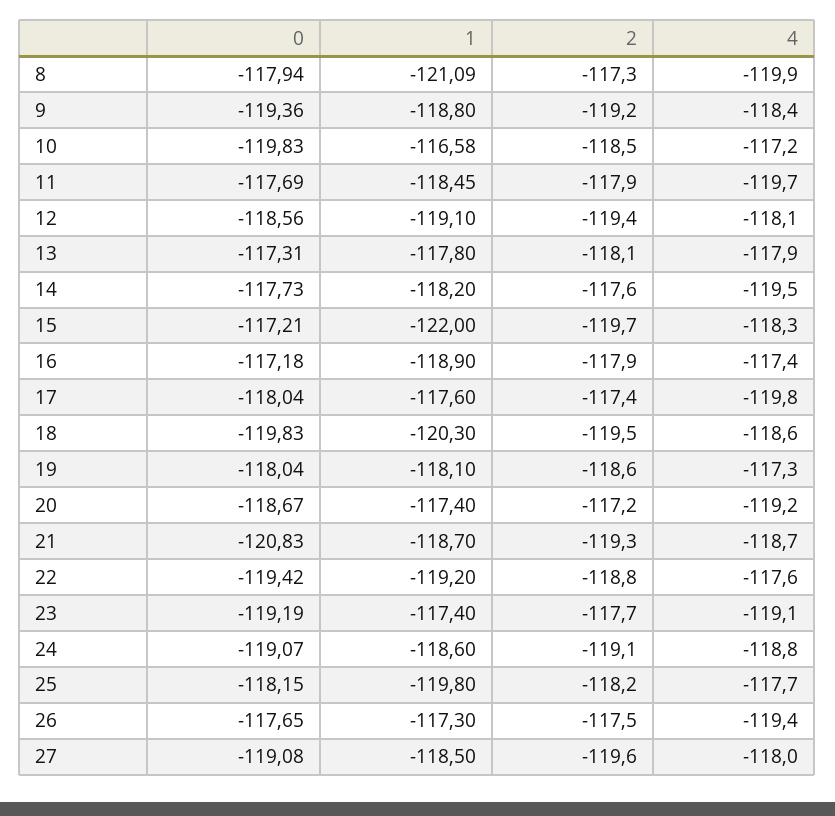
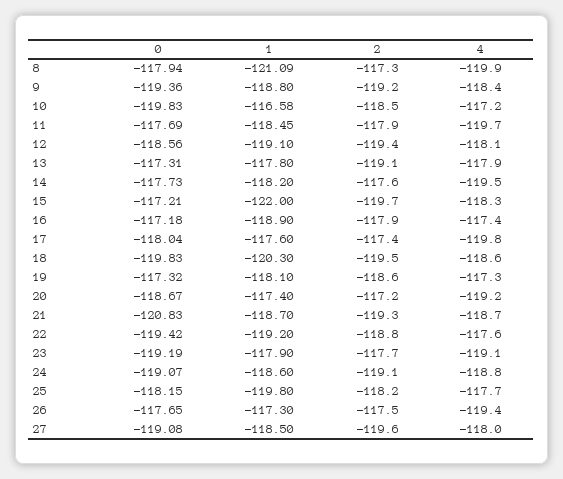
2, 13: -118.1 -> -119.1
0, 19: -118.04 -> -117.32
1, 23: -117.4 -> -117.9

